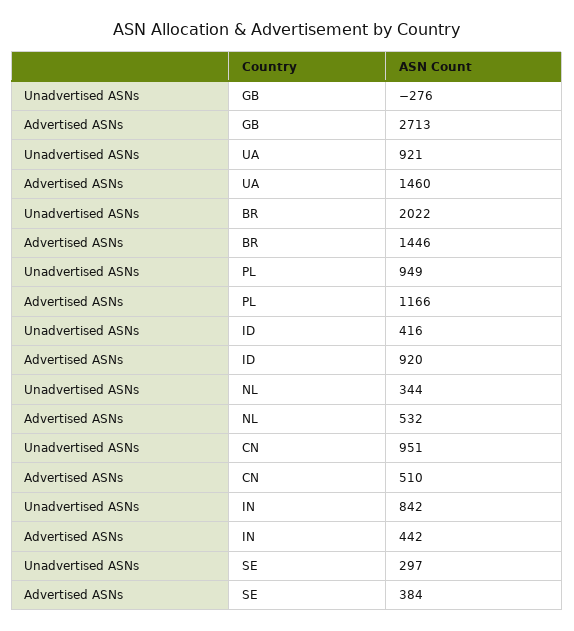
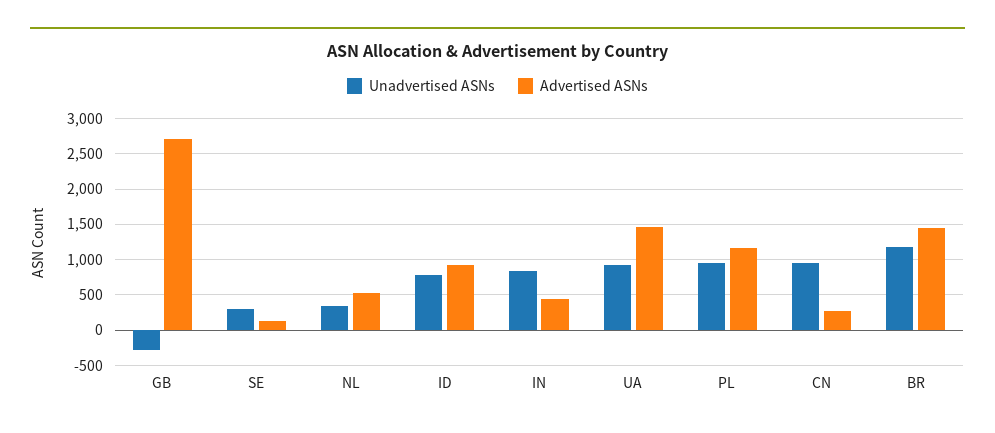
Unadvertised ASNs, BR: 2022 -> 1200
Unadvertised ASNs, ID: 416 -> 800
Advertised ASNs, CN: 510 -> 300
Advertised ASNs, SE: 384 -> 100

